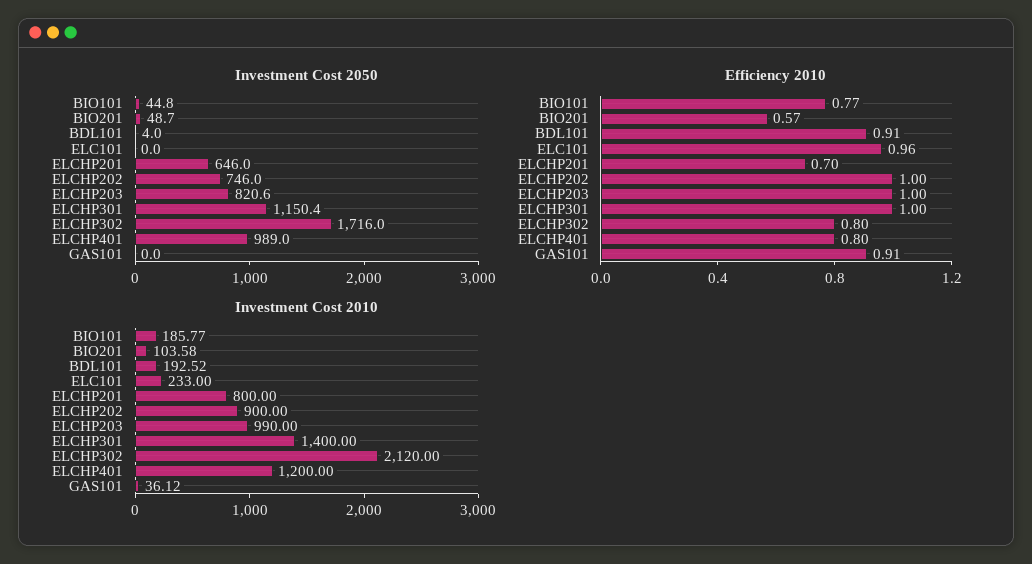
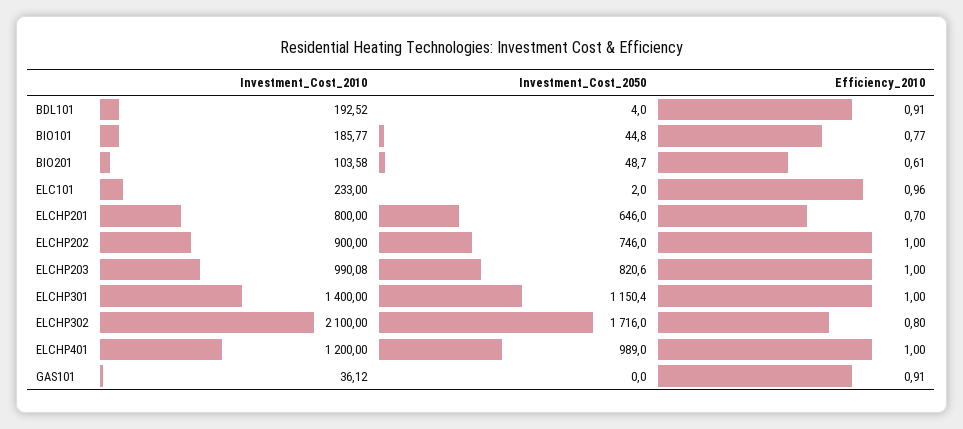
Investment Cost 2050, ELC101: 0 -> 2
Efficiency 2010, BIO201: 0.57 -> 0.61
Efficiency 2010, ELCHP401: 0.8 -> 1
Investment Cost 2010, ELCHP203: 990 -> 990.08
Investment Cost 2010, ELCHP302: 2120 -> 2100

